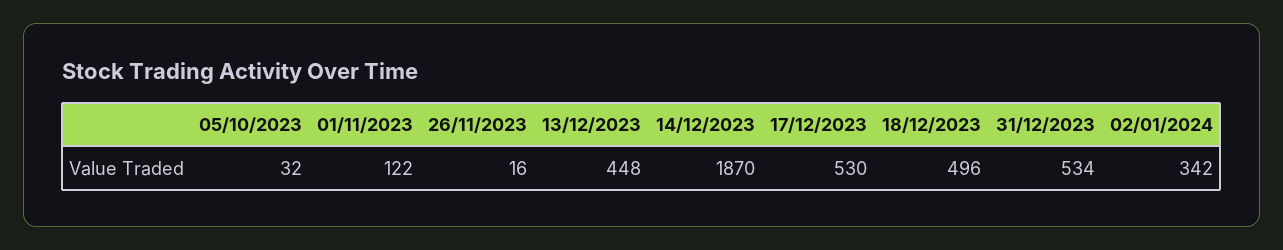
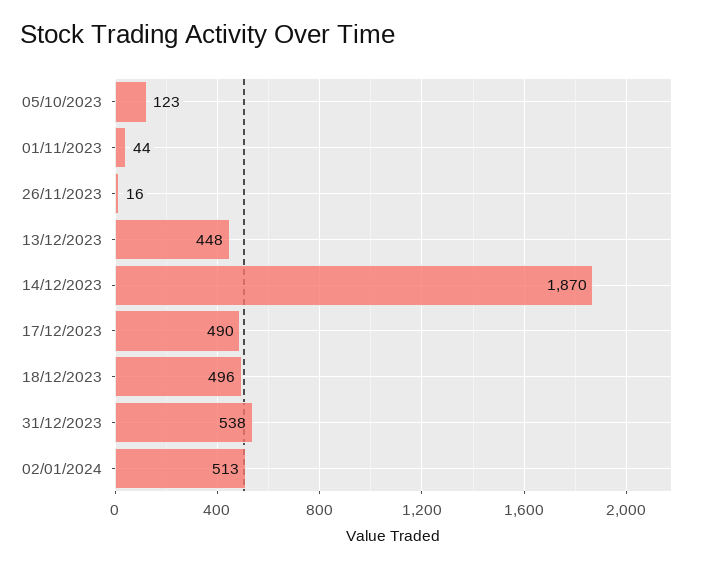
05/10/2023: 32 -> 123
01/11/2023: 122 -> 44
17/12/2023: 530 -> 490
31/12/2023: 534 -> 538
02/01/2024: 342 -> 513

